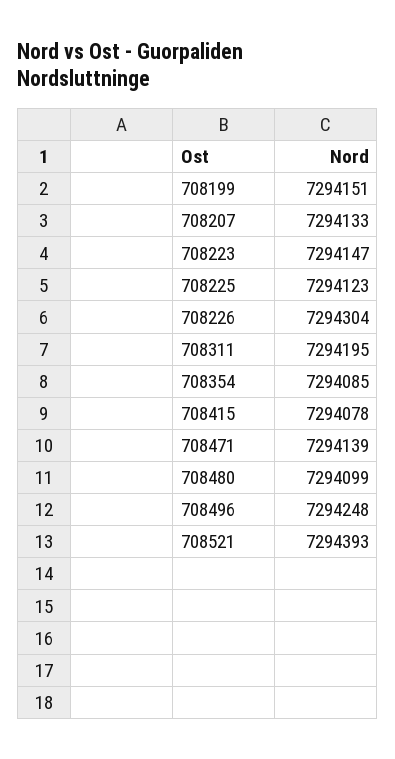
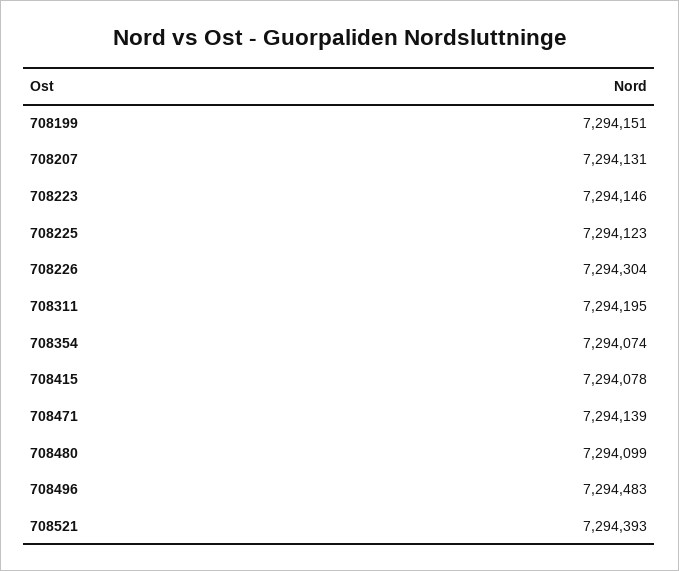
708207: 7294133 -> 7294131
708223: 7294147 -> 7294146
708354: 7294085 -> 7294074
708496: 7294248 -> 7294483

